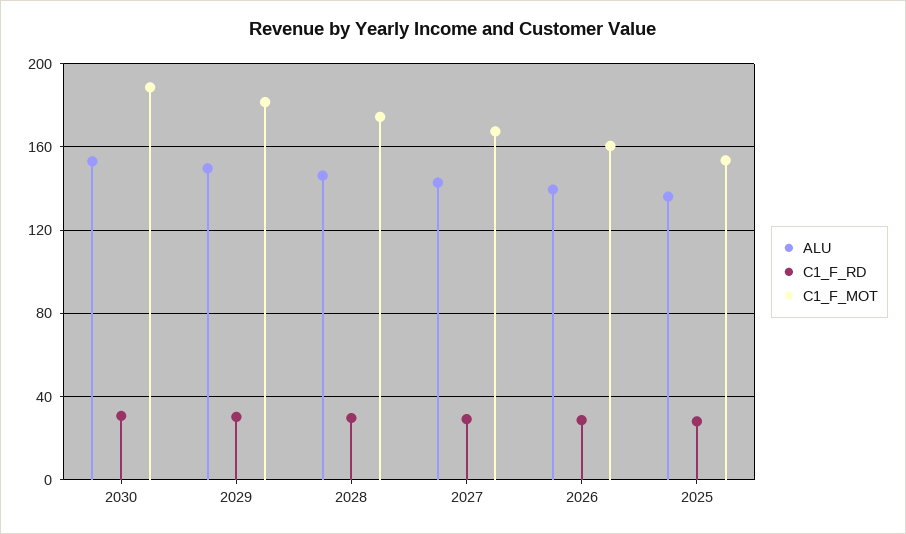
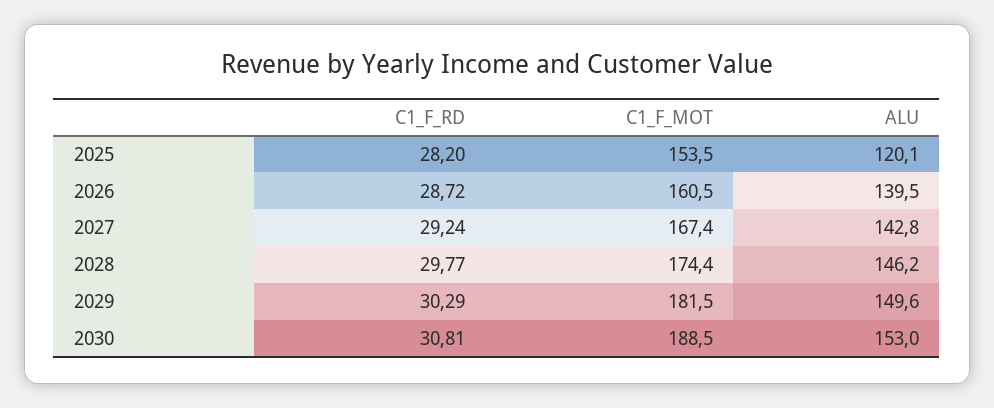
ALU, 2025: 135 -> 120.1

